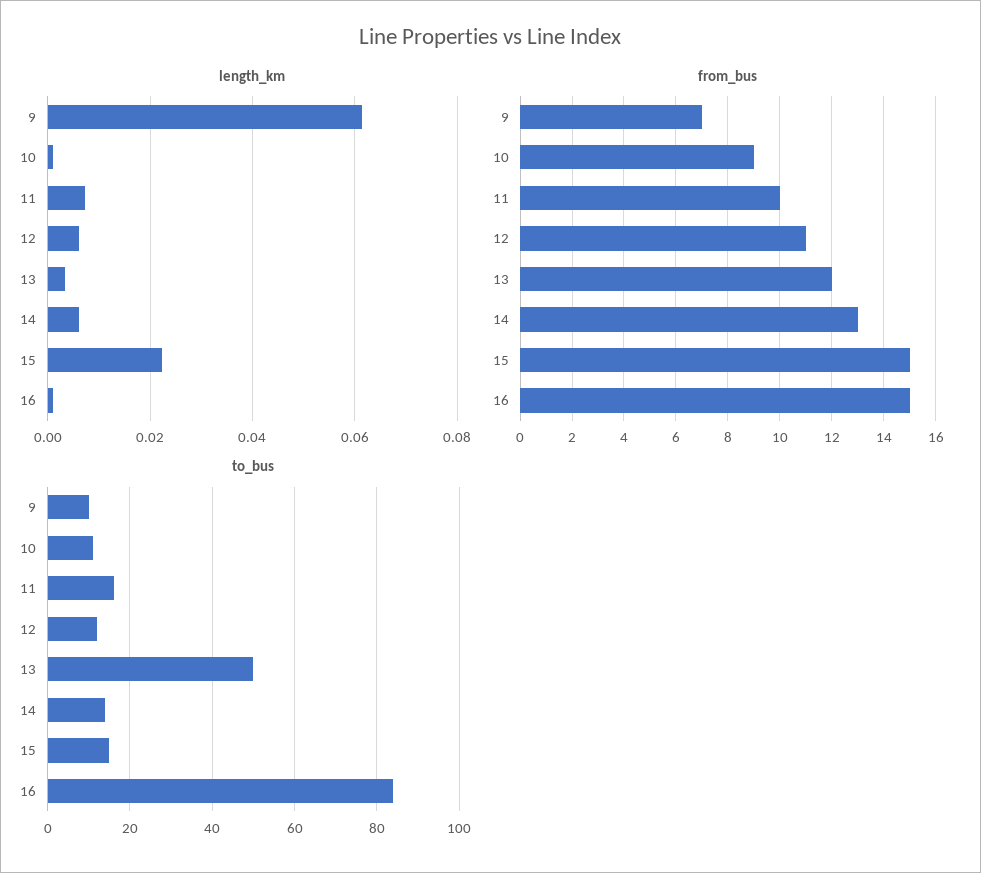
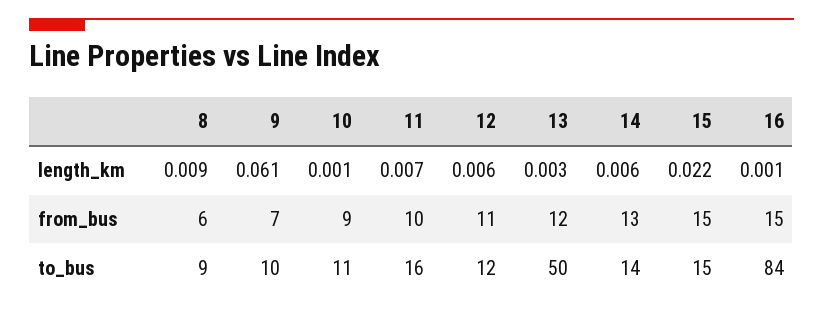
length_km, 8: none -> 0.009
from_bus, 8: none -> 6
to_bus, 8: none -> 9

